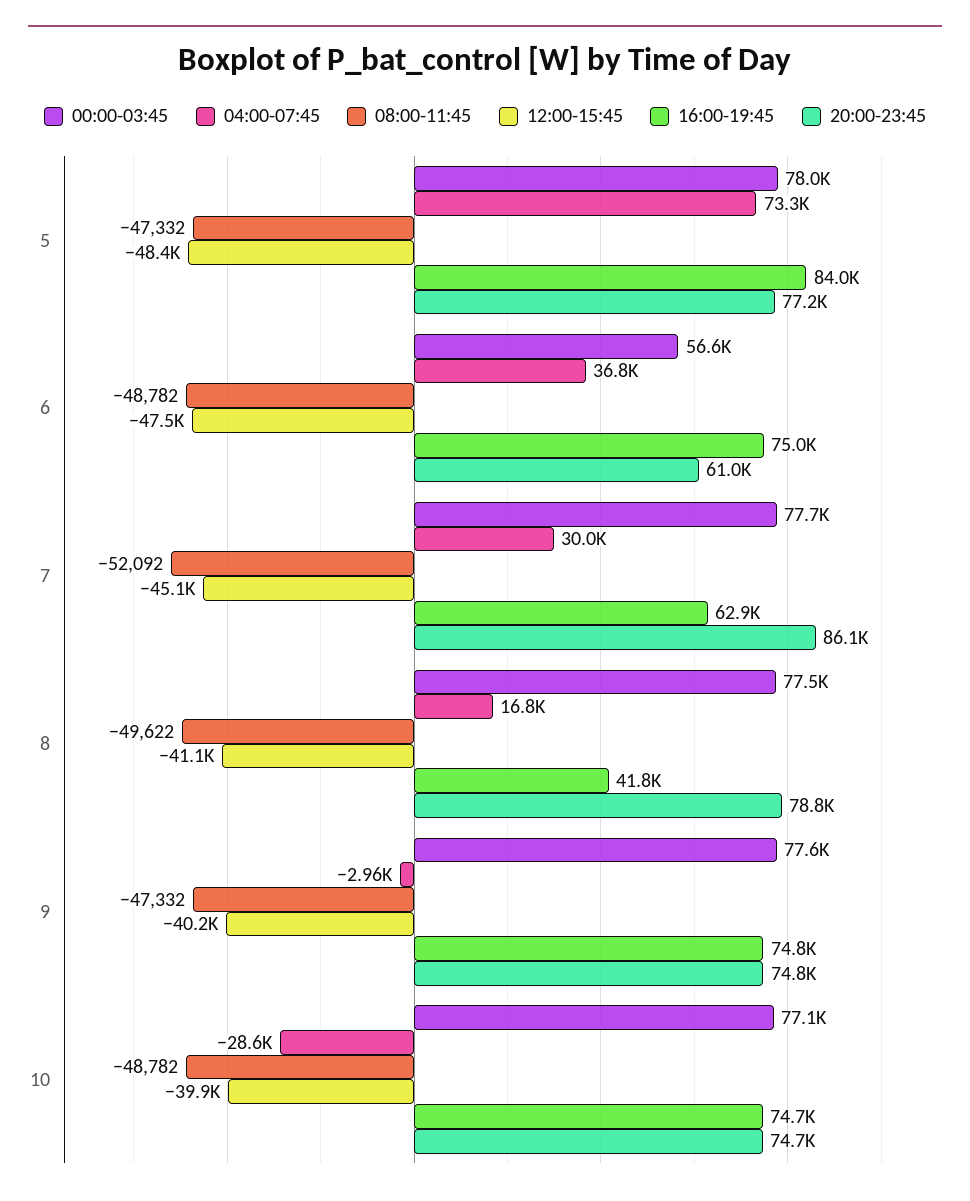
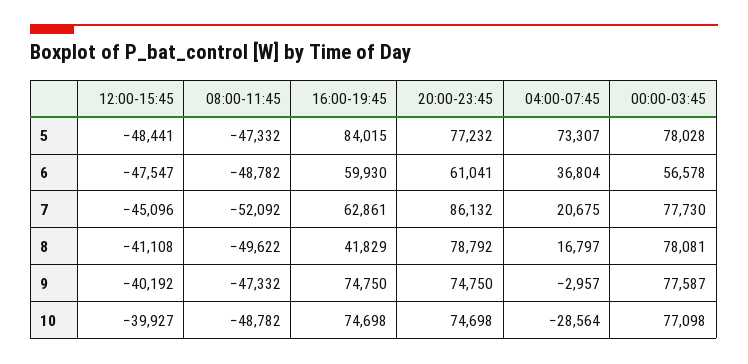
16:00-19:45, 6: 75000 -> 59930
04:00-07:45, 7: 30000 -> 20675
00:00-03:45, 8: 77500 -> 78081

